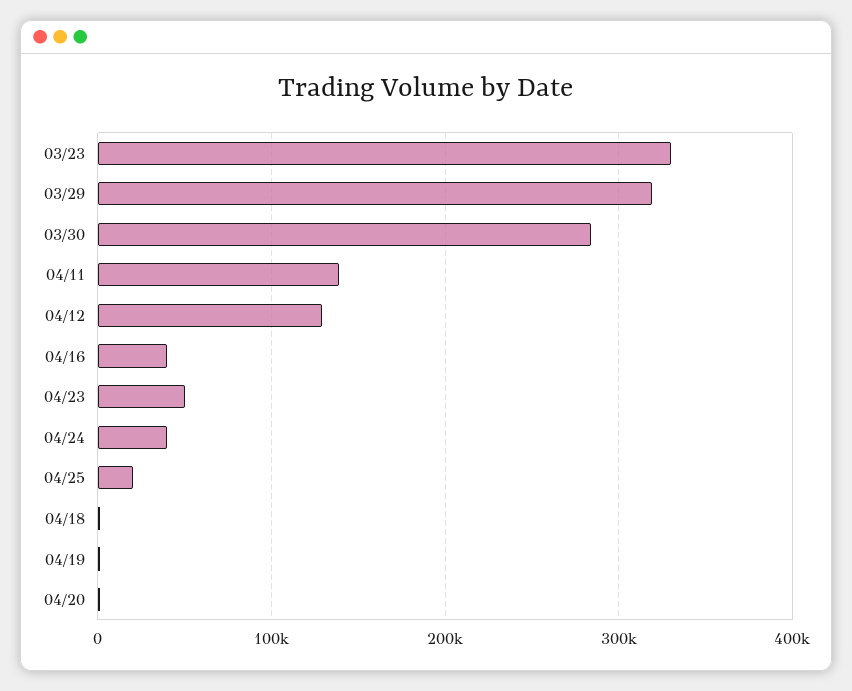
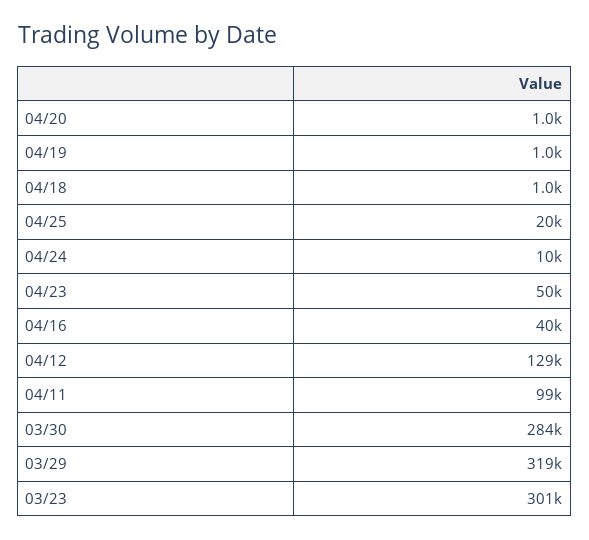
03/23: 330000 -> 301000
04/11: 140000 -> 99000
04/24: 40000 -> 10000

